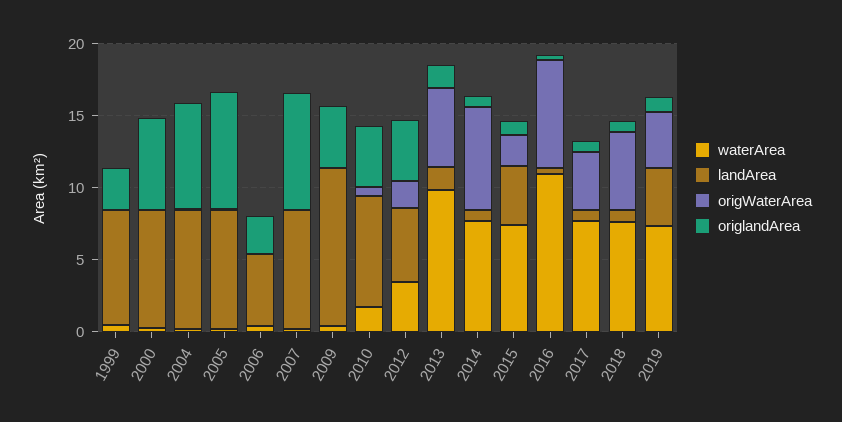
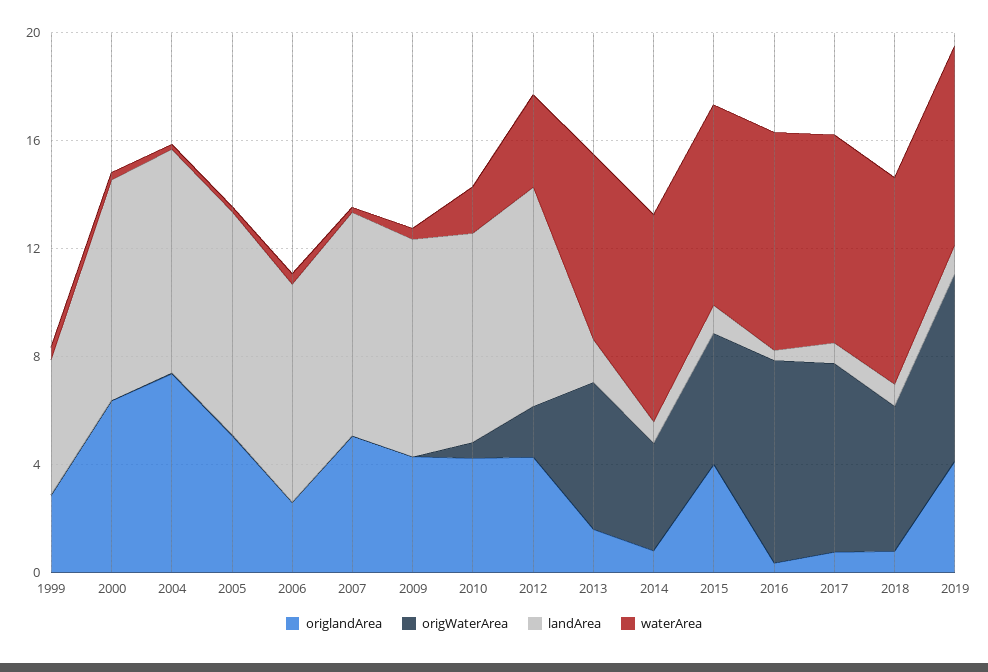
landArea, 1999: 8 -> 5
origlandArea, 2005: 8 -> 5
landArea, 2006: 5 -> 8
origlandArea, 2007: 8 -> 5
landArea, 2009: 11 -> 8
landArea, 2012: 5 -> 8
waterArea, 2013: 10 -> 7
origWaterArea, 2014: 7 -> 4
landArea, 2015: 4 -> 1
origWaterArea, 2015: 2 -> 5
origlandArea, 2015: 1 -> 4
waterArea, 2016: 11 -> 8
origWaterArea, 2017: 4 -> 7
landArea, 2019: 4 -> 1
origWaterArea, 2019: 4 -> 7
origlandArea, 2019: 1 -> 4

